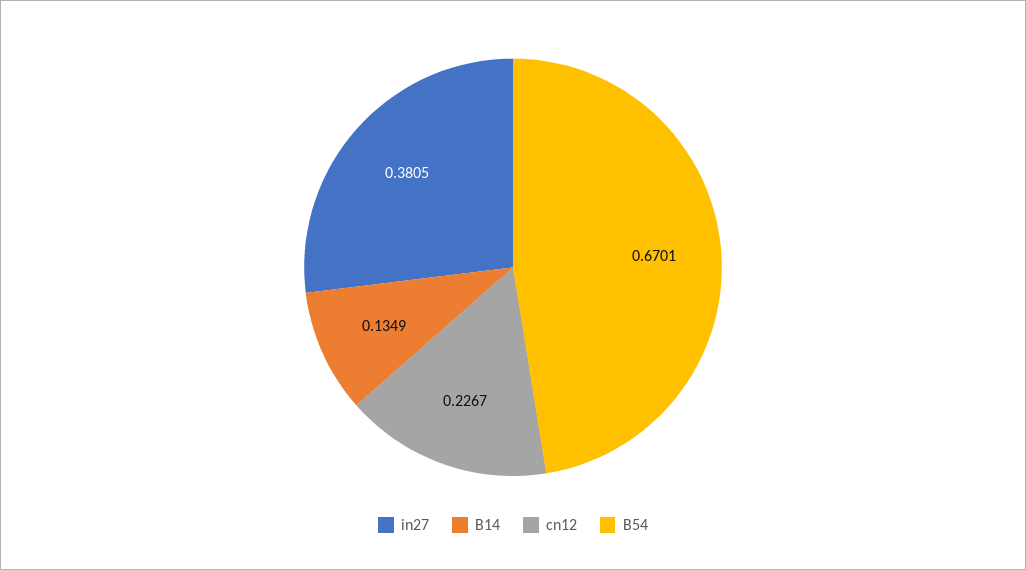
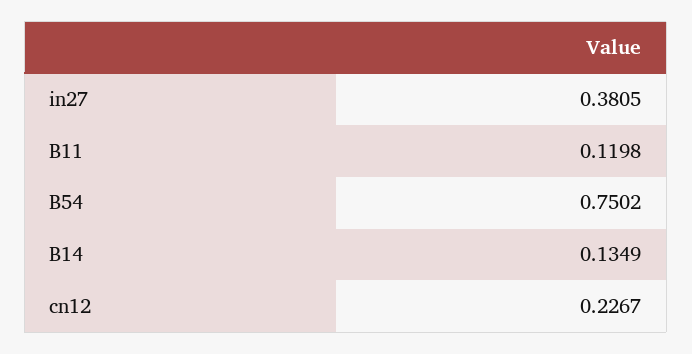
B54: 0.6701 -> 0.7502
B11: none -> 0.1198

